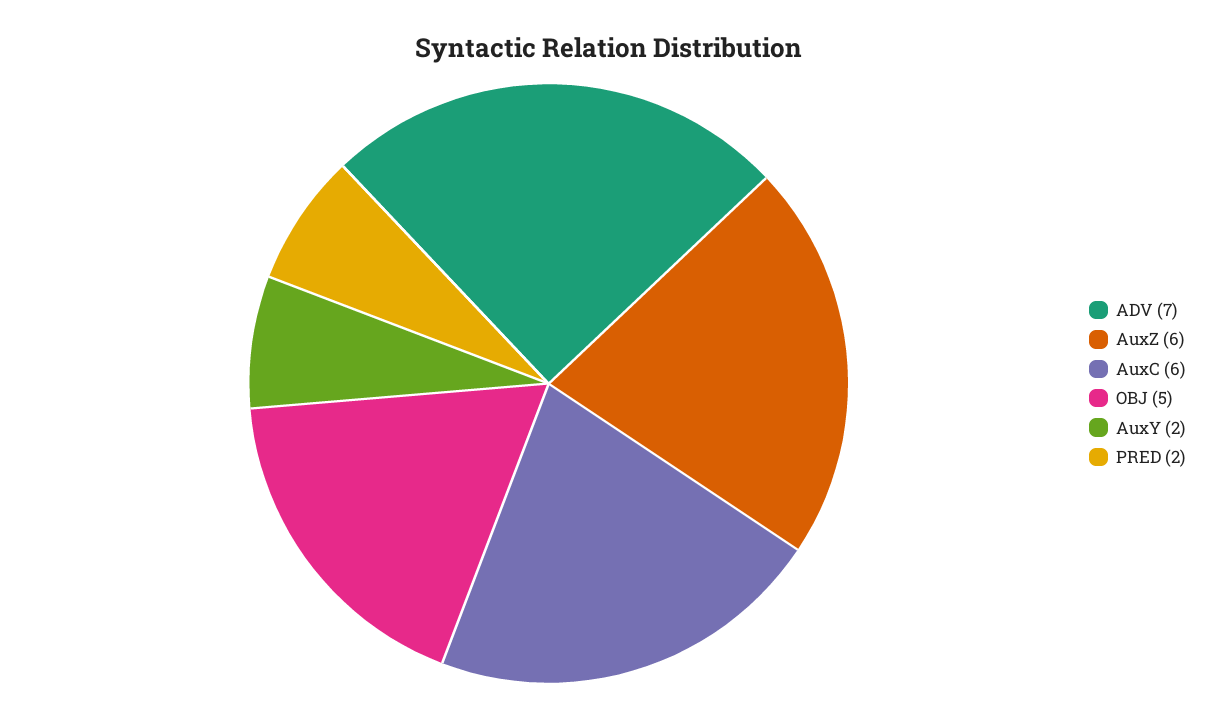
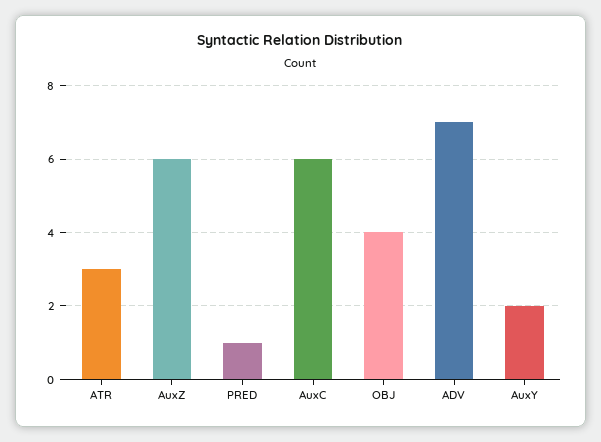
OBJ: 5 -> 4
PRED: 2 -> 1
ATR: none -> 3

